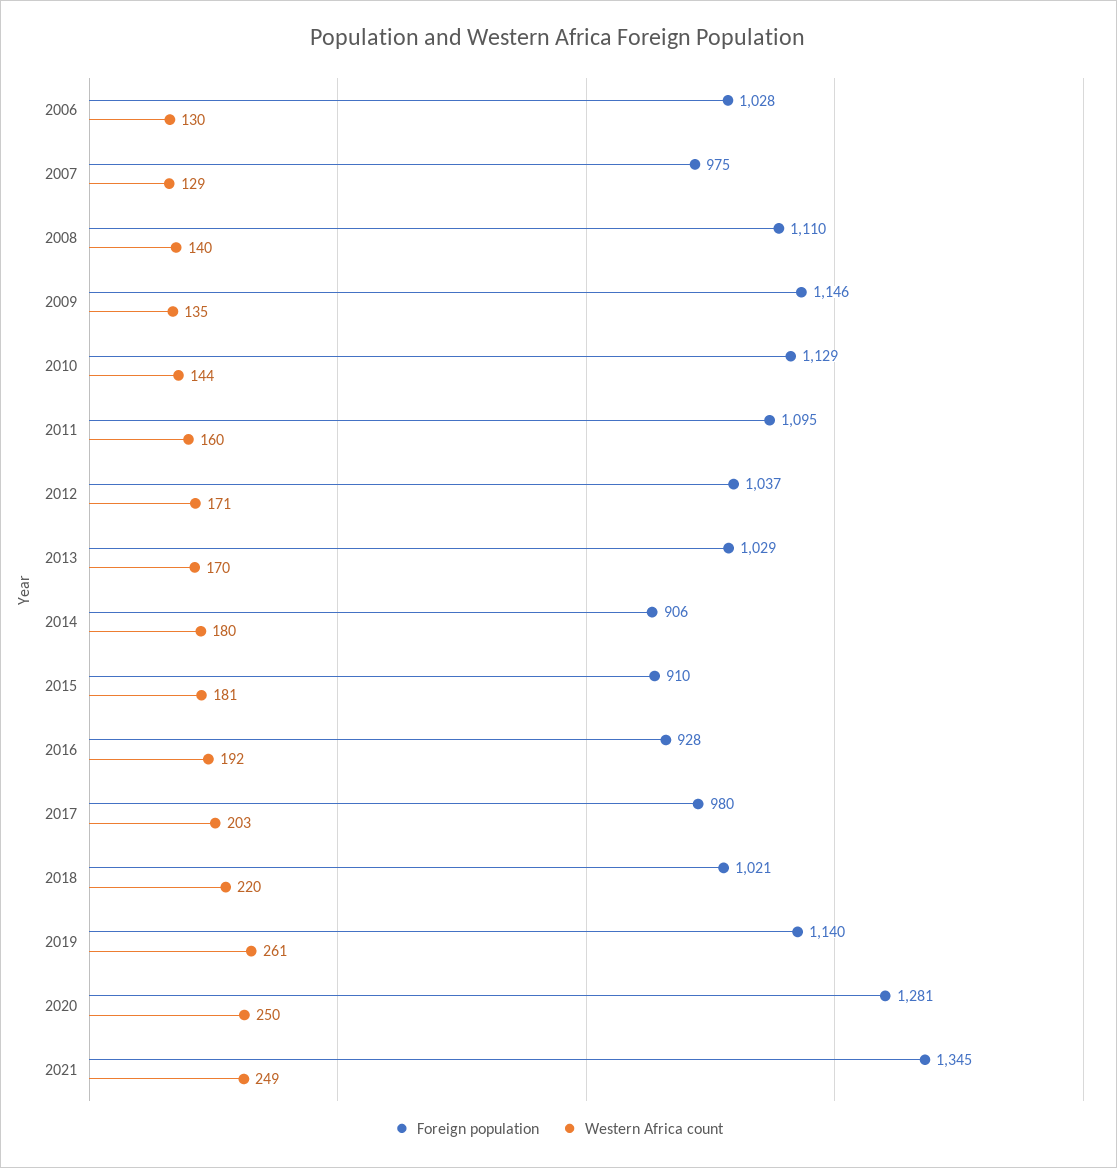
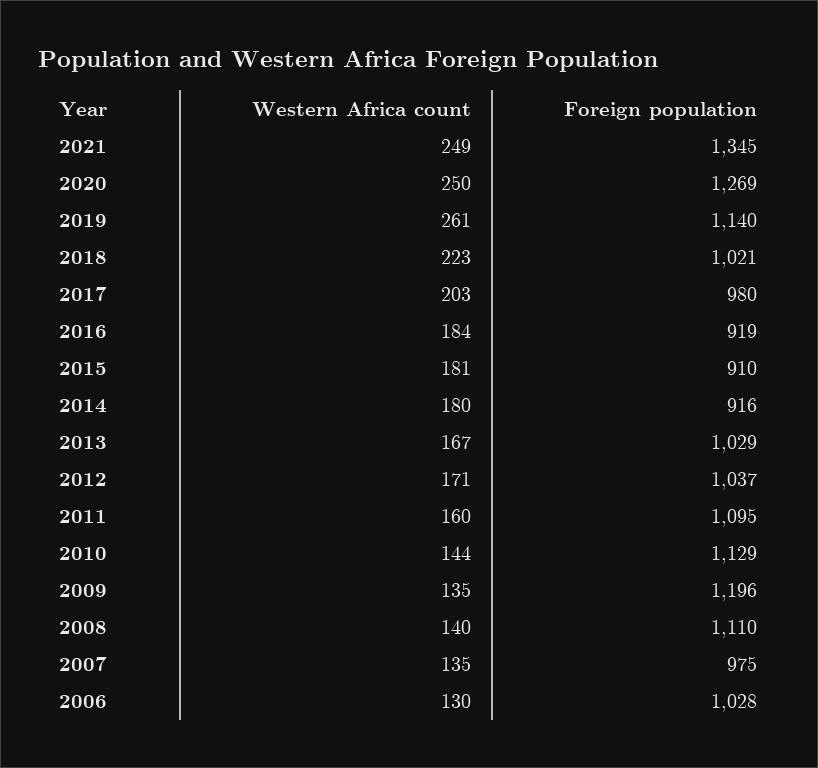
Western Africa count, 2007: 129 -> 135
Foreign population, 2009: 1146 -> 1196
Western Africa count, 2013: 170 -> 167
Foreign population, 2014: 906 -> 916
Foreign population, 2016: 928 -> 919
Western Africa count, 2016: 192 -> 184
Western Africa count, 2018: 220 -> 223
Foreign population, 2020: 1281 -> 1269

